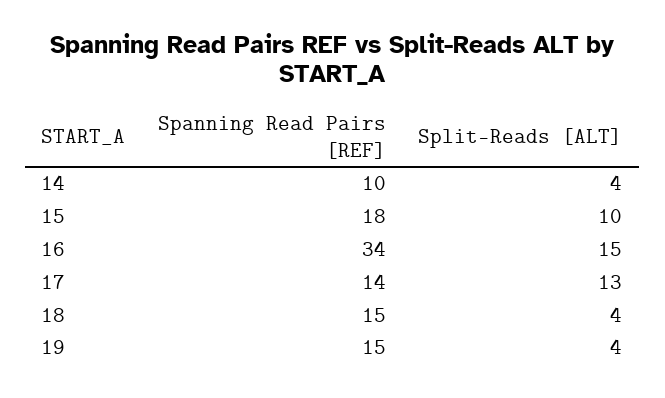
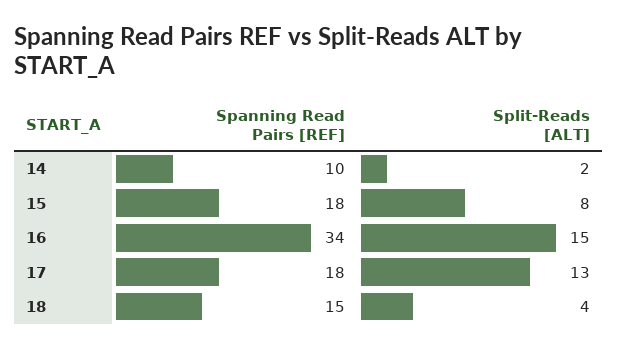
Split-Reads [ALT], 14: 4 -> 2
Split-Reads [ALT], 15: 10 -> 8
Spanning Read Pairs [REF], 17: 14 -> 18
Spanning Read Pairs [REF], 19: 15 -> none
Split-Reads [ALT], 19: 4 -> none

